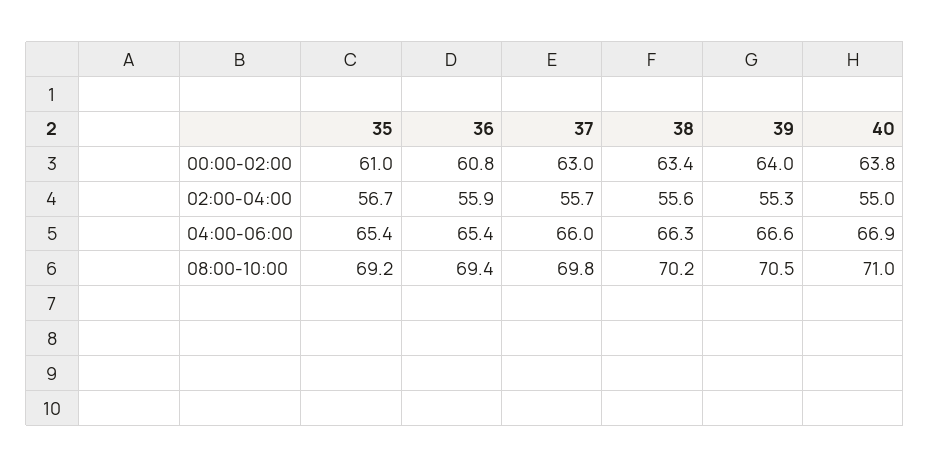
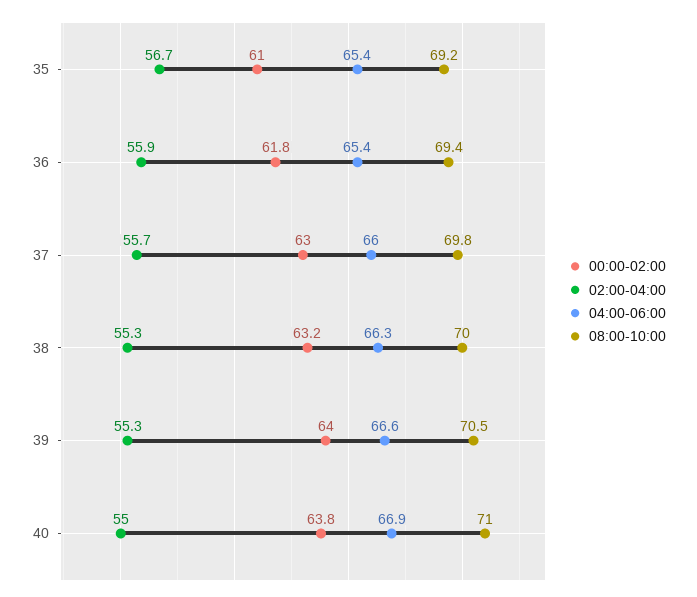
00:00-02:00, 36: 60.8 -> 61.8
00:00-02:00, 38: 63.4 -> 63.2
02:00-04:00, 38: 55.6 -> 55.3
08:00-10:00, 38: 70.2 -> 70

